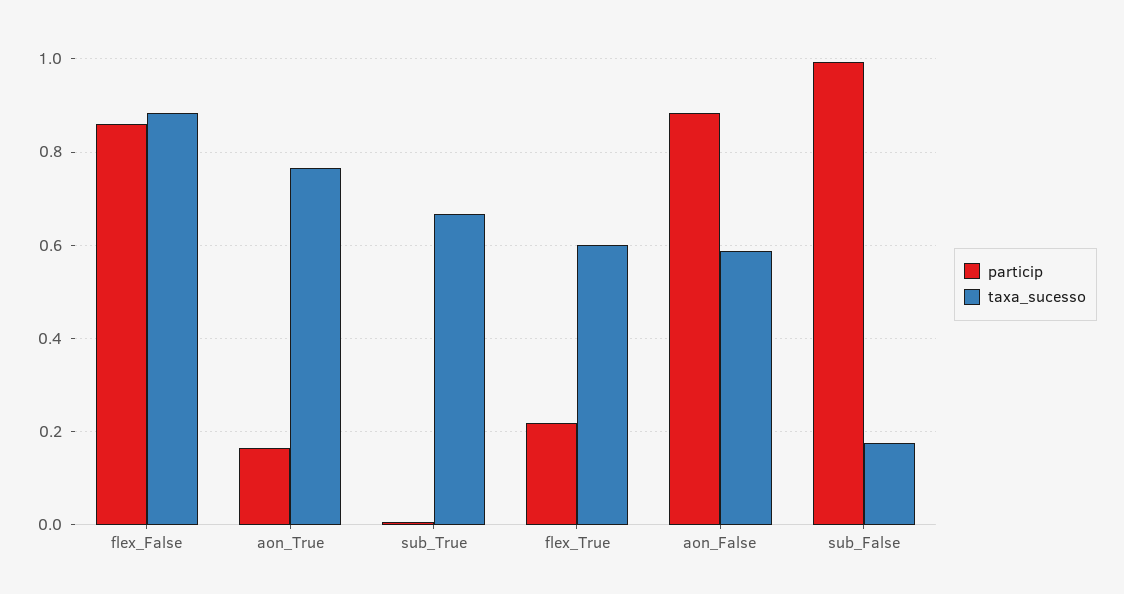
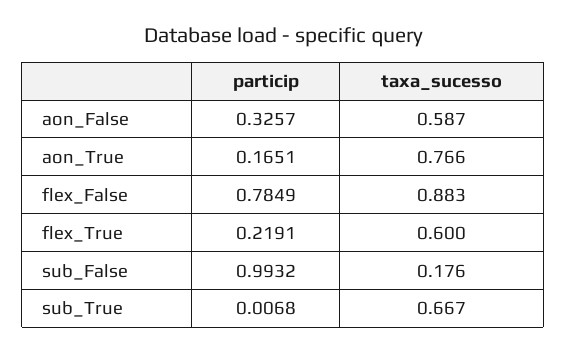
particip, flex_False: 0.86 -> 0.7849
particip, aon_False: 0.88 -> 0.3257

